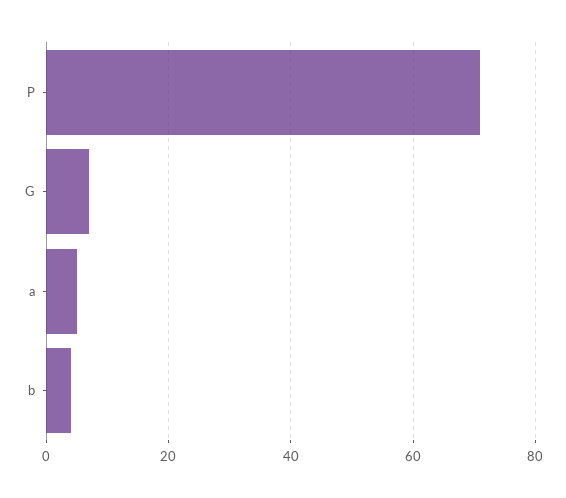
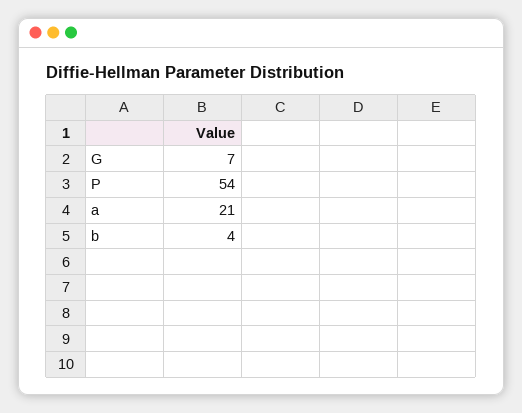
P: 70 -> 54
a: 5 -> 21

